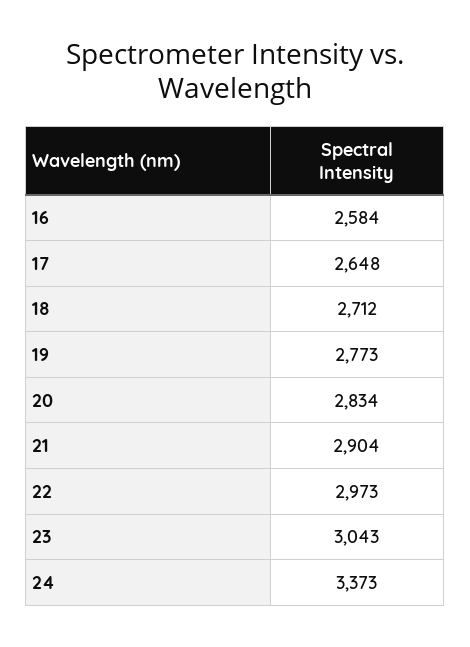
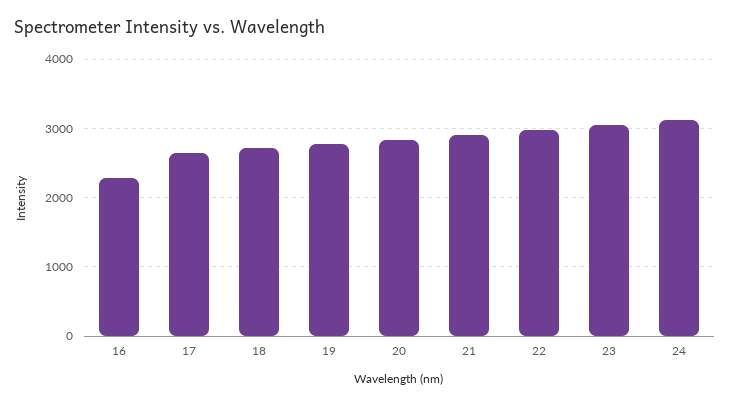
16: 2584 -> 2300
24: 3373 -> 3100

